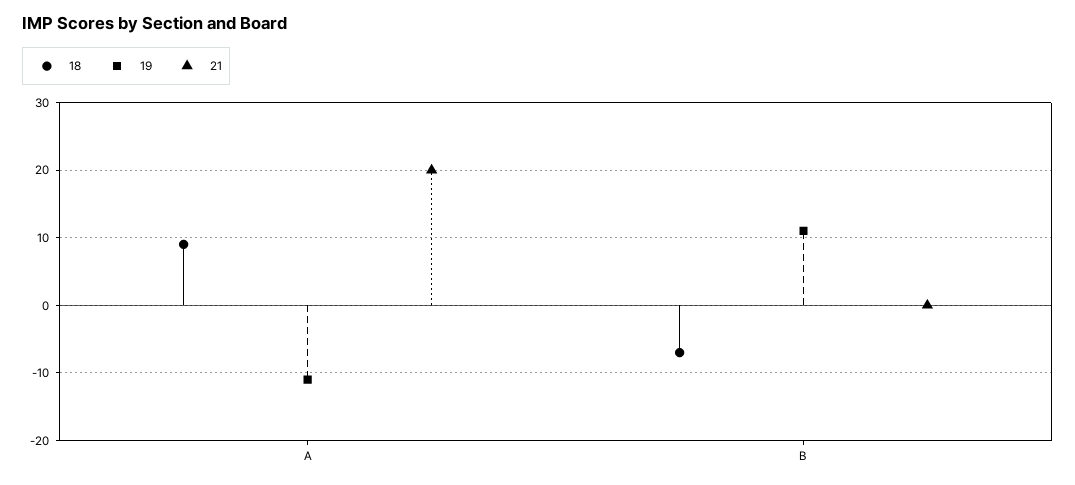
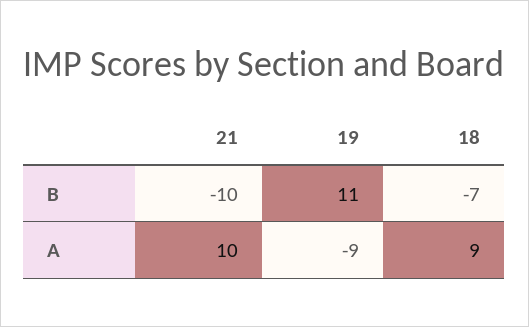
19, A: -11 -> -9
21, A: 20 -> 10
21, B: 0 -> -10

